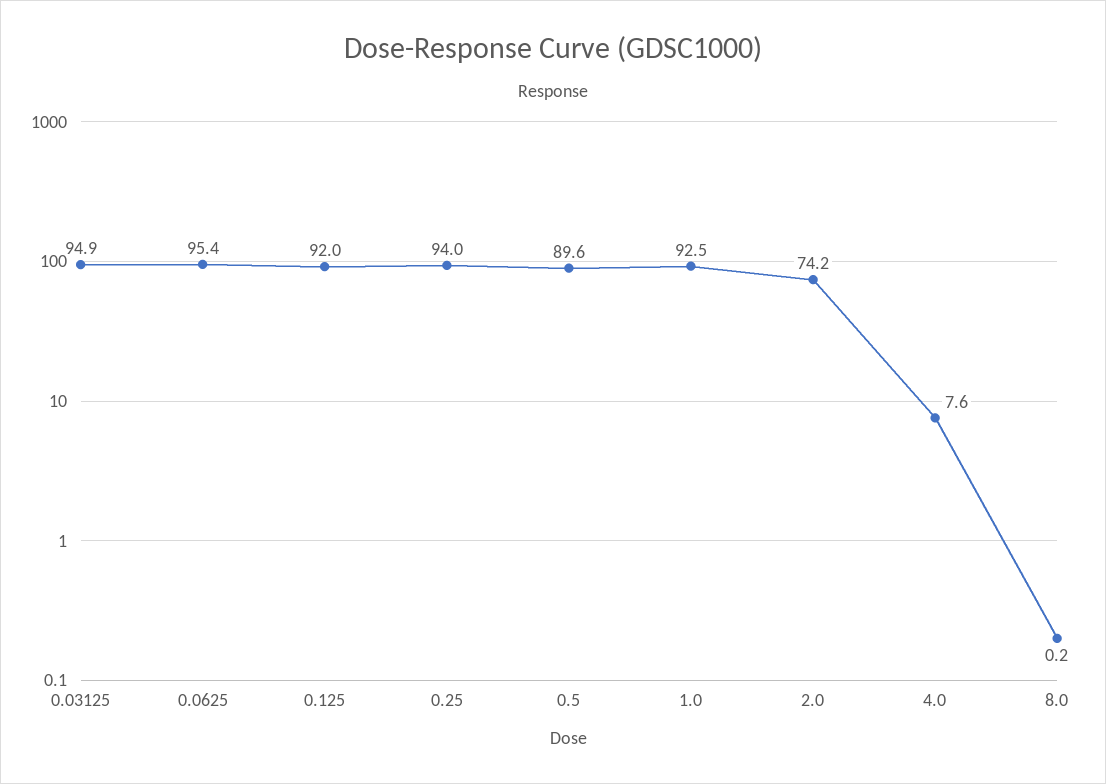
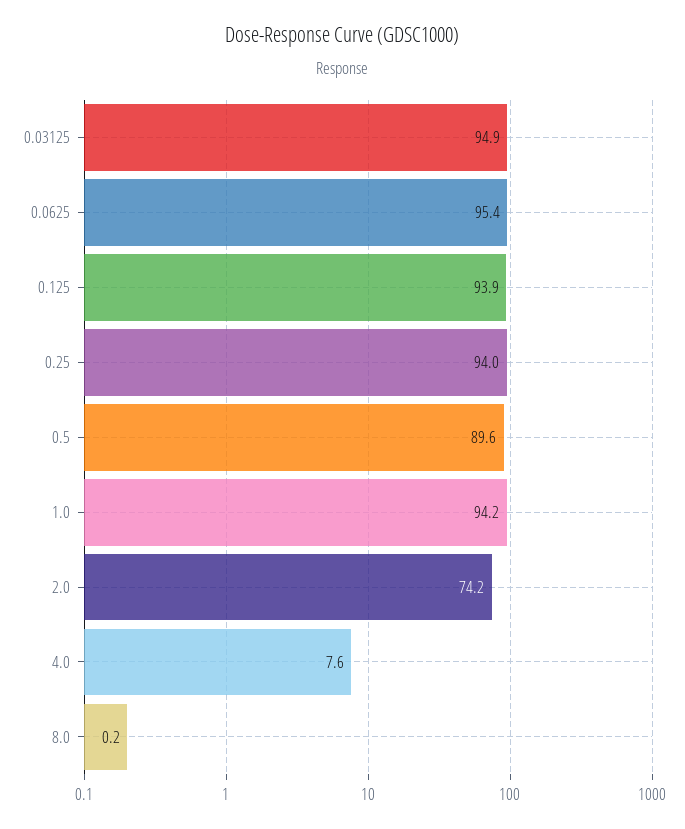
0.125: 92 -> 93.9
1.0: 92.5 -> 94.2

